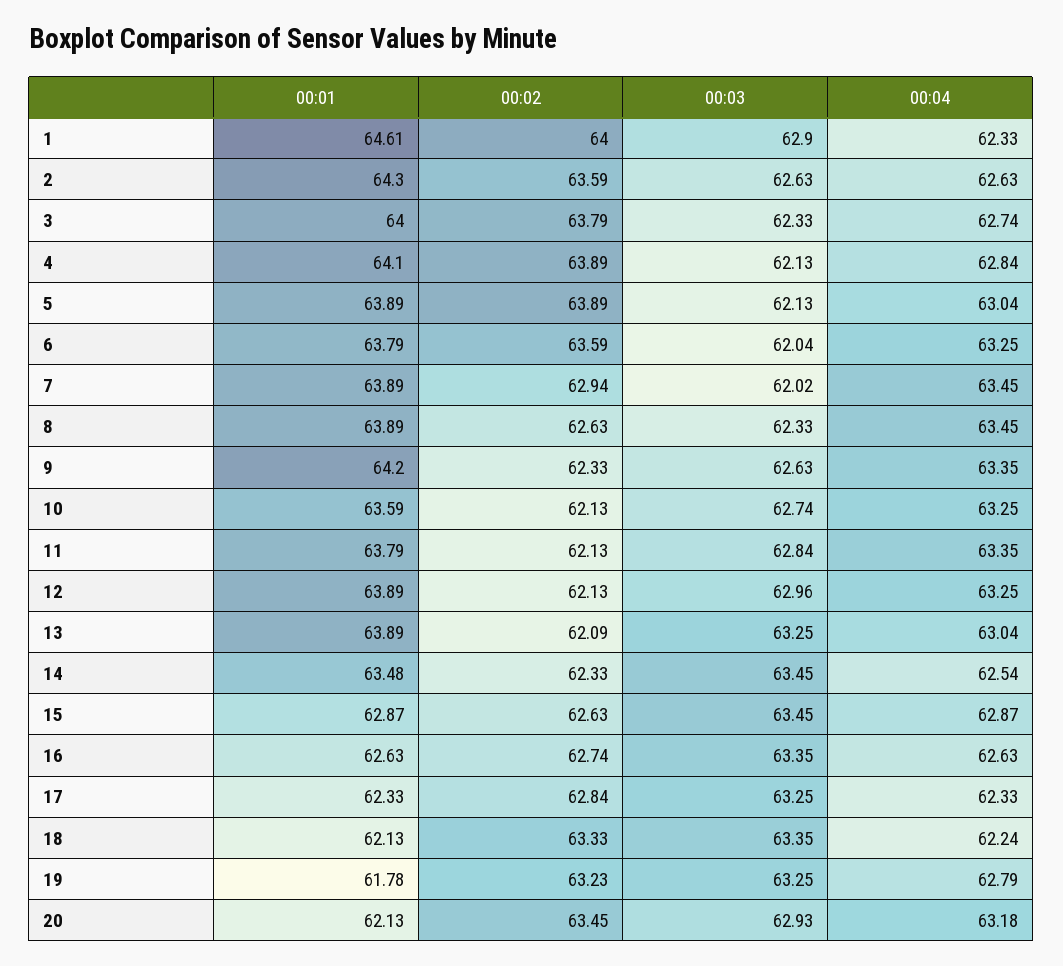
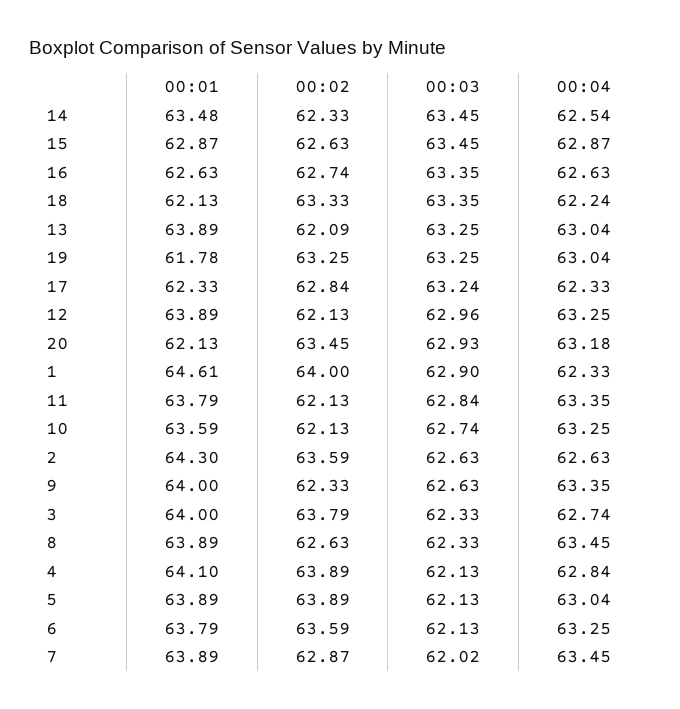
00:03, 6: 62.04 -> 62.13
00:02, 7: 62.94 -> 62.87
00:01, 9: 64.2 -> 64
00:03, 17: 63.25 -> 63.24
00:02, 19: 63.23 -> 63.25
00:04, 19: 62.79 -> 63.04

